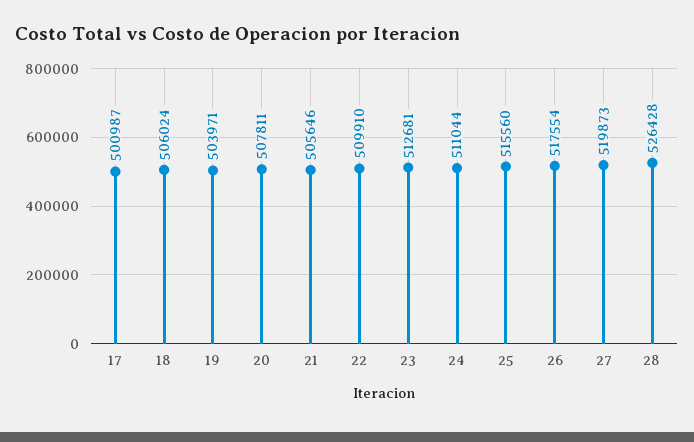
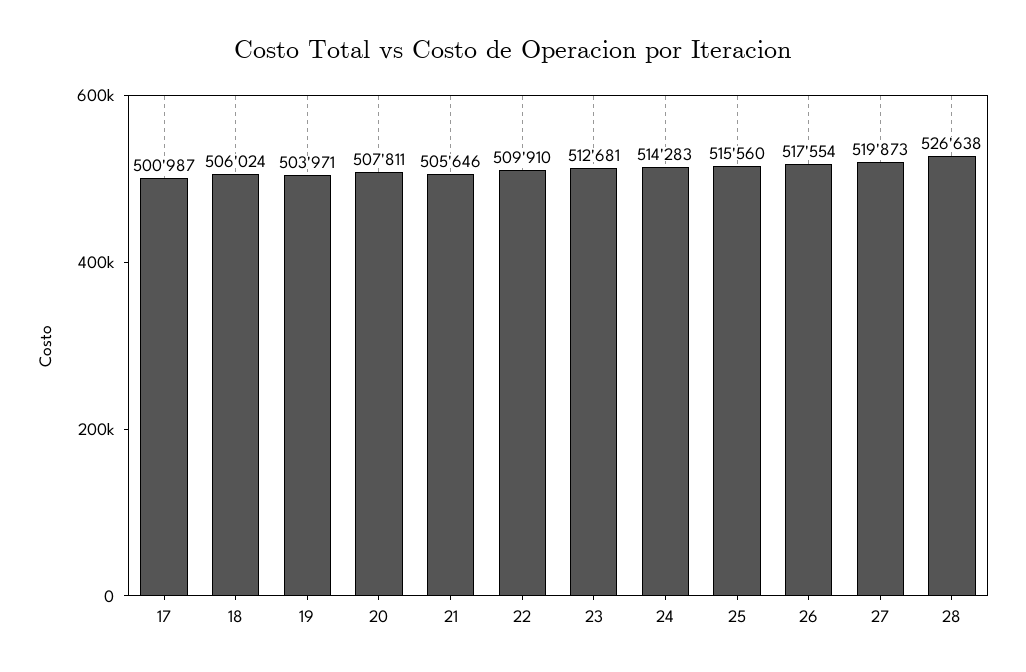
24: 511044 -> 514283
28: 526428 -> 526638

